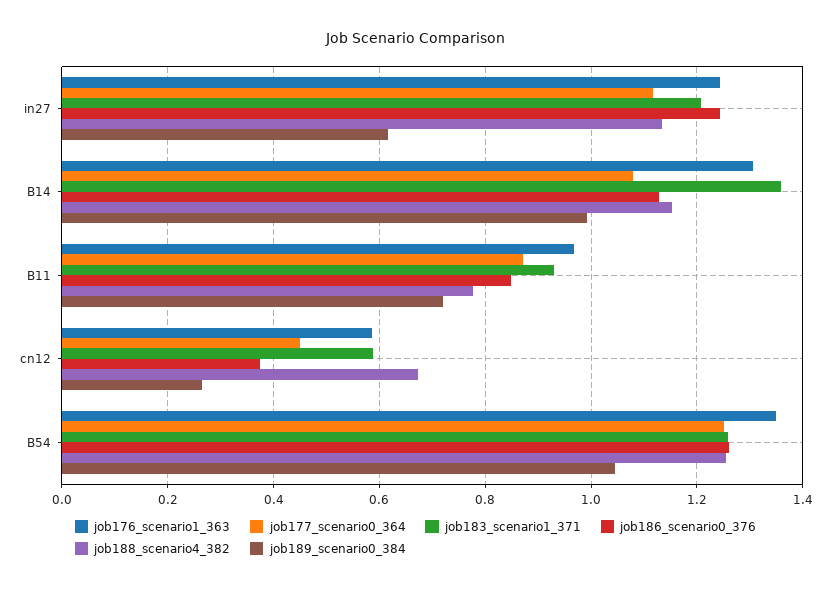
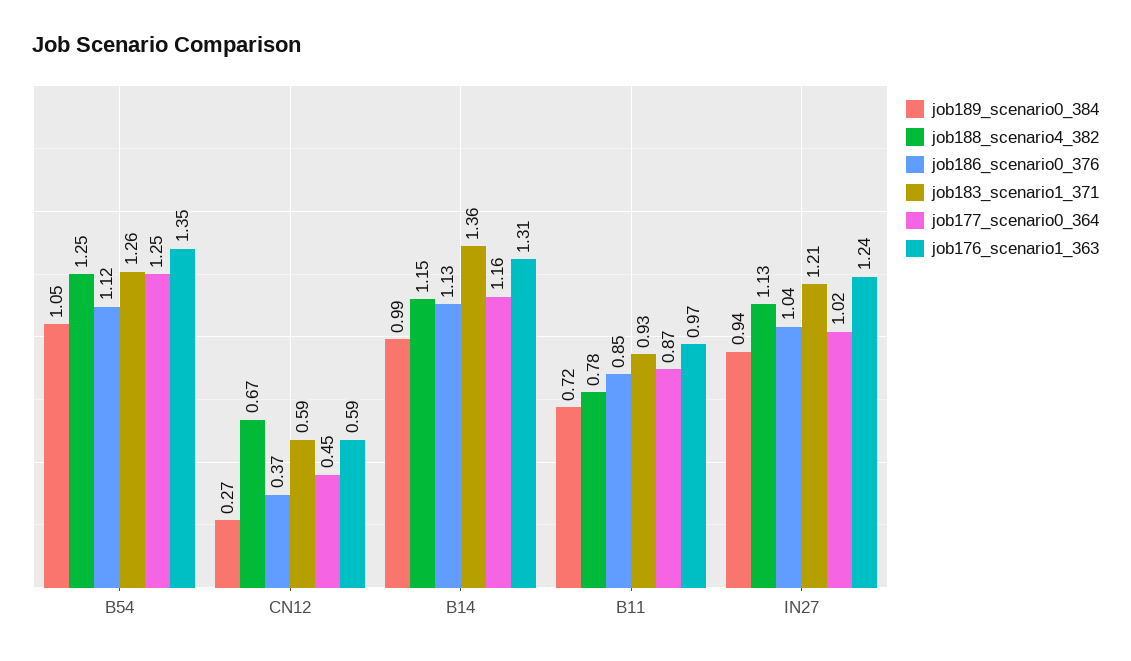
job177_scenario0_364, in27: 1.12 -> 1.02
job186_scenario0_376, in27: 1.24 -> 1.04
job189_scenario0_384, in27: 0.62 -> 0.94
job177_scenario0_364, B14: 1.08 -> 1.16
job186_scenario0_376, B54: 1.26 -> 1.12

